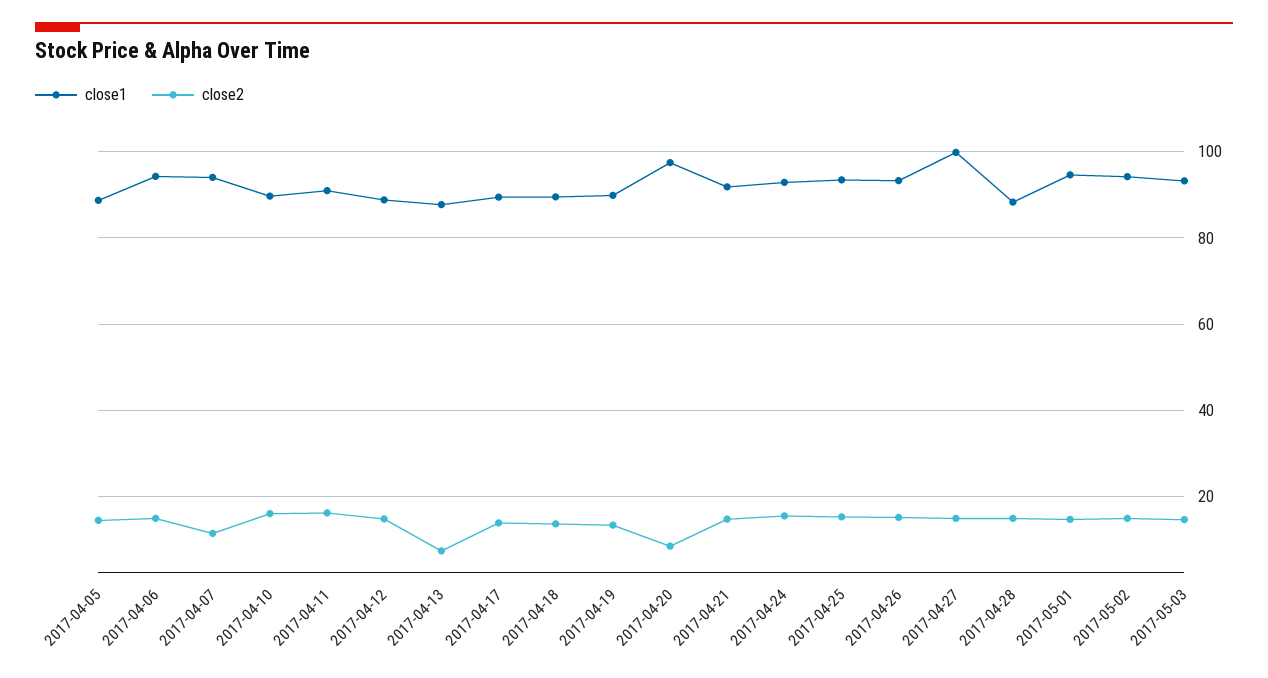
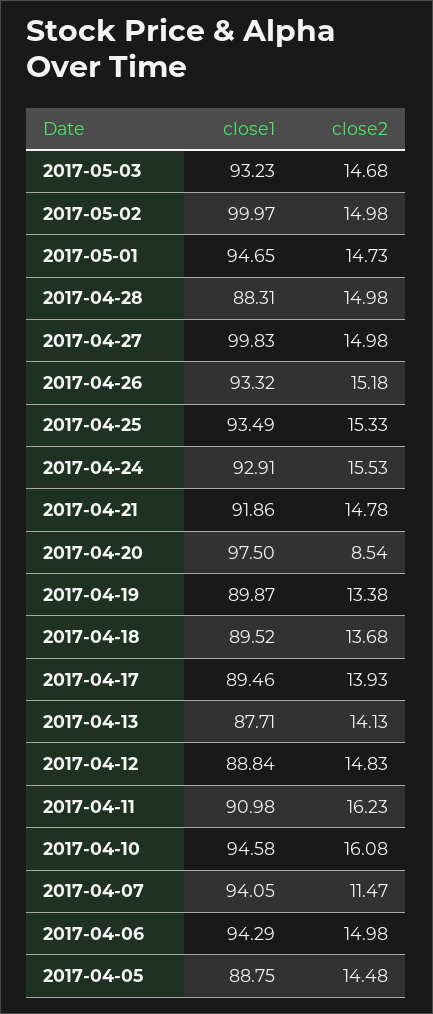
close1, 2017-04-10: 90 -> 94.58
close2, 2017-04-13: 8 -> 14.13
close1, 2017-05-02: 94 -> 99.97

